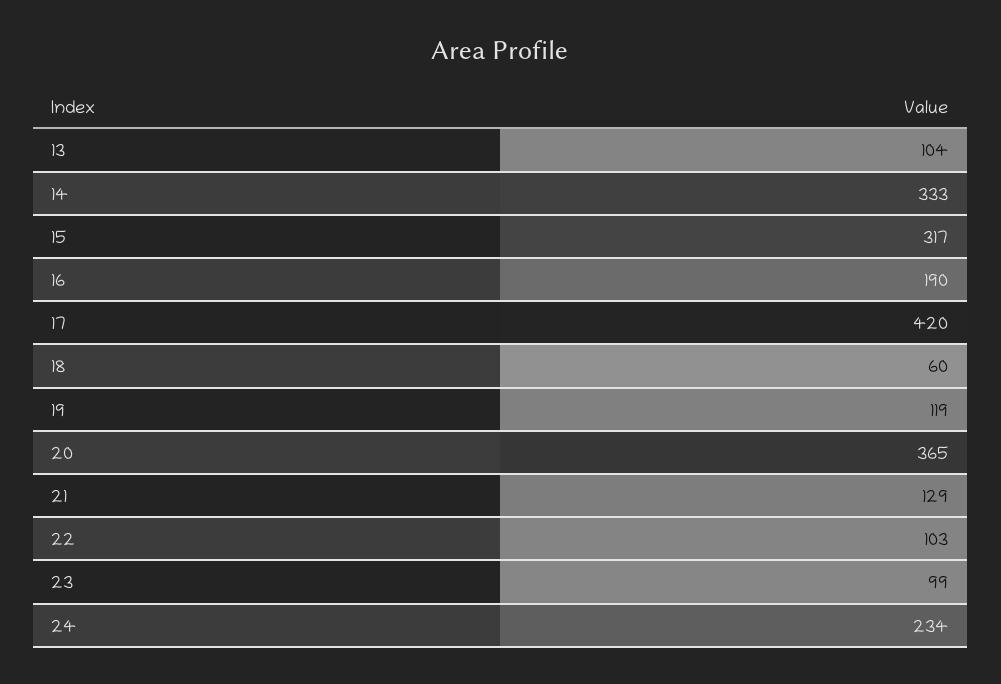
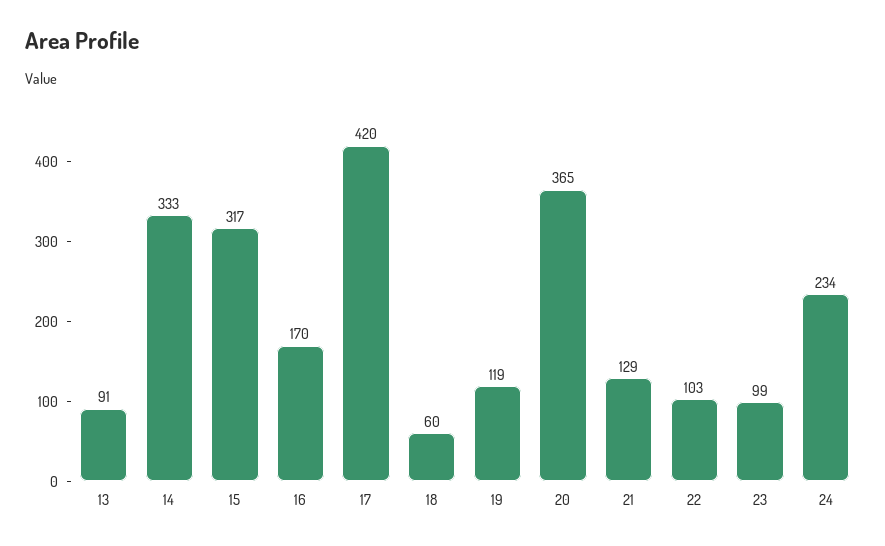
13: 104 -> 91
16: 190 -> 170

